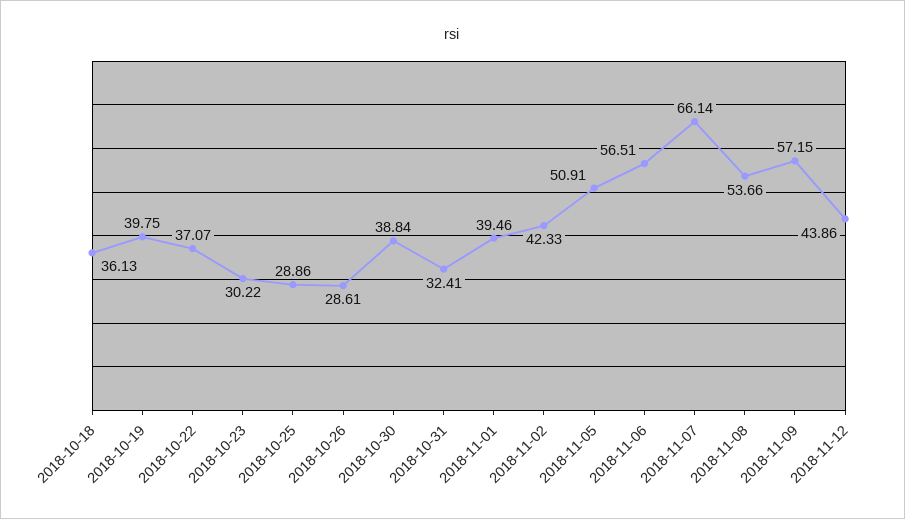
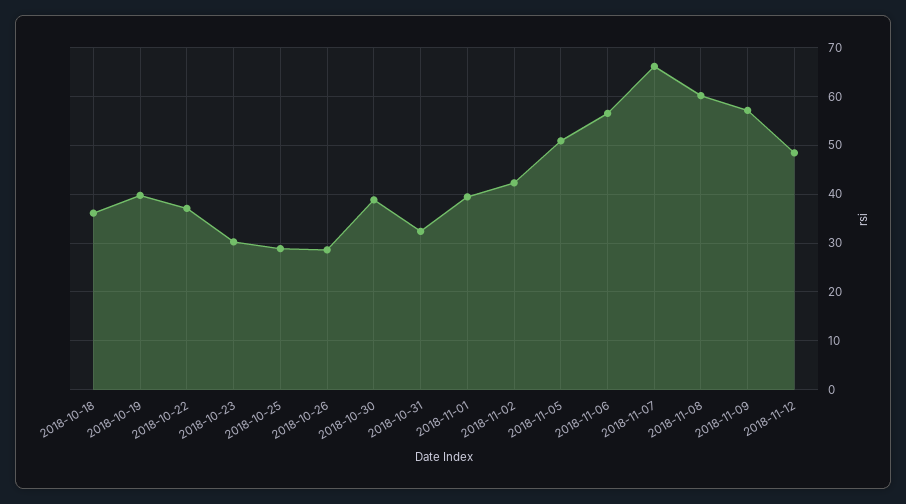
2018-11-08: 53.66 -> 60
2018-11-12: 43.86 -> 48

